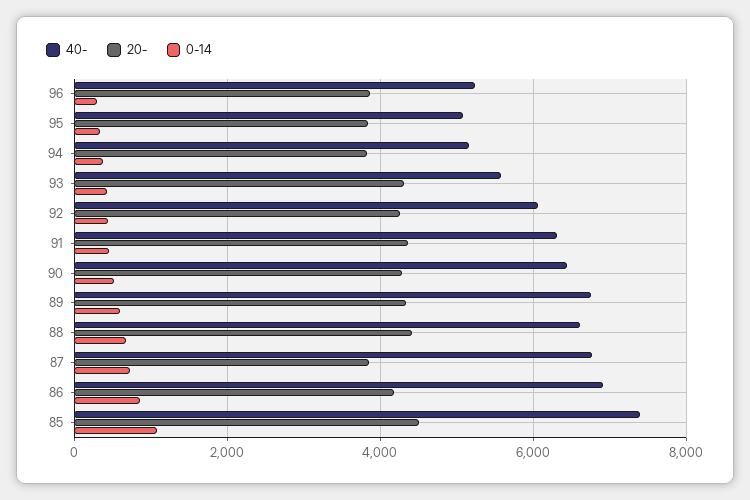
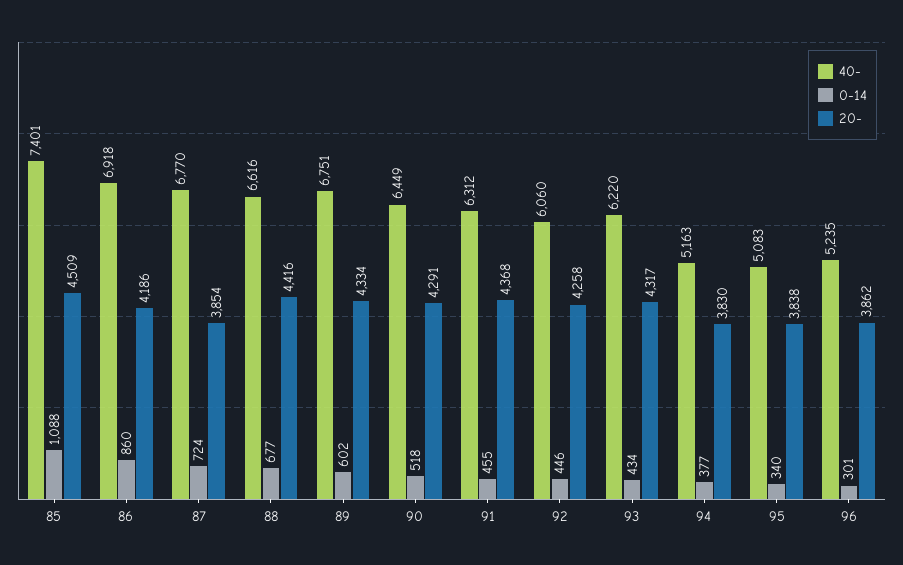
40-, 93: 5600 -> 6220

